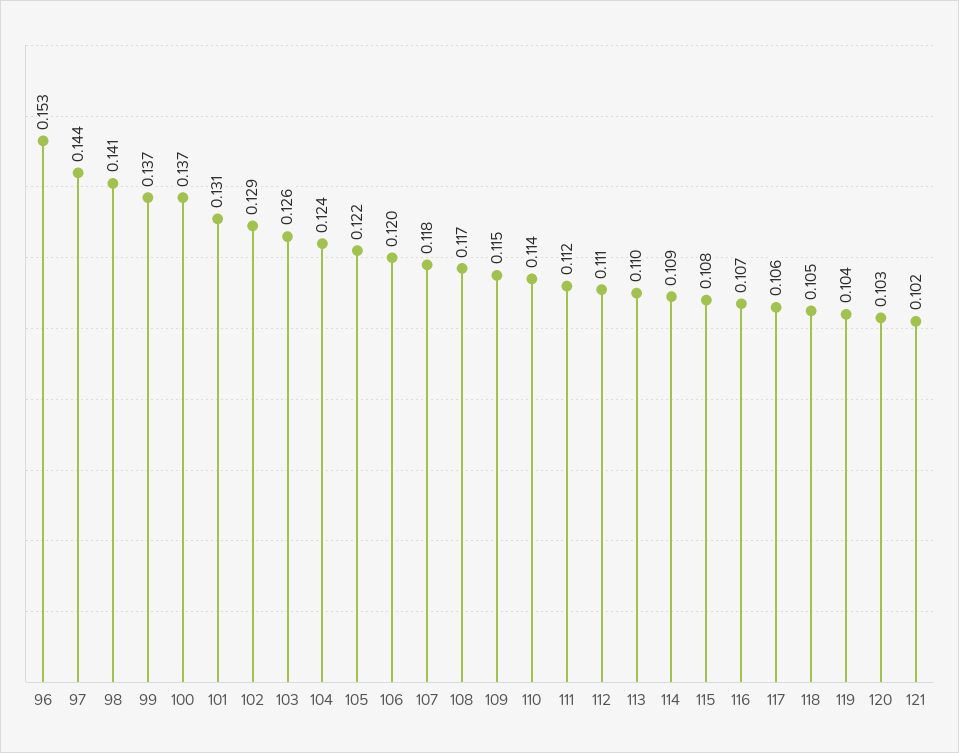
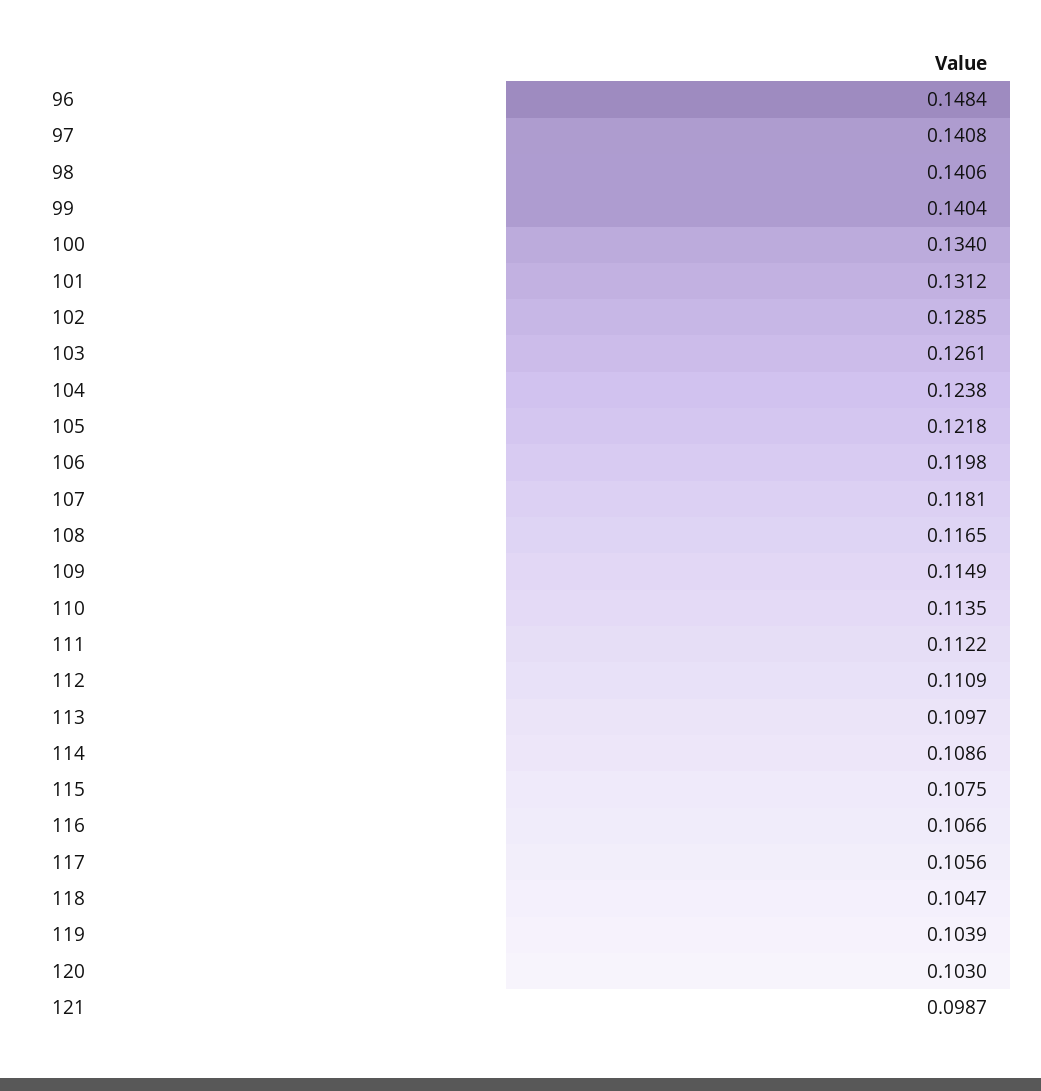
96: 0.153 -> 0.1484
97: 0.144 -> 0.1408
99: 0.137 -> 0.1404
100: 0.137 -> 0.134
121: 0.102 -> 0.0987

